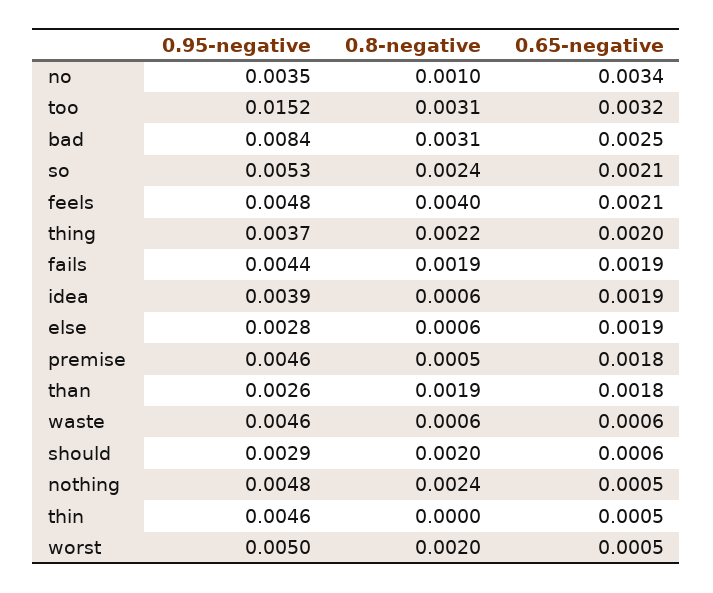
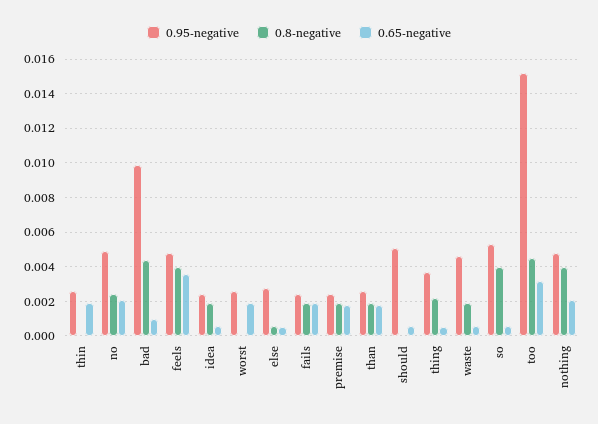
0.95-negative, no: 0.0035 -> 0.005
0.8-negative, no: 0.001 -> 0.0025
0.65-negative, no: 0.0034 -> 0.002
0.8-negative, too: 0.0031 -> 0.0045
0.95-negative, bad: 0.0084 -> 0.01
0.8-negative, bad: 0.0031 -> 0.0045
0.65-negative, bad: 0.0025 -> 0.001
0.8-negative, so: 0.0024 -> 0.004
0.65-negative, so: 0.0021 -> 0.0005
0.65-negative, feels: 0.0021 -> 0.0035
0.65-negative, thing: 0.002 -> 0.0005
0.95-negative, fails: 0.0044 -> 0.0025
0.95-negative, idea: 0.0039 -> 0.0025
0.8-negative, idea: 0.0006 -> 0.002
0.65-negative, idea: 0.0019 -> 0.0005
0.65-negative, else: 0.0019 -> 0.0005
0.95-negative, premise: 0.0046 -> 0.0025
0.8-negative, premise: 0.0005 -> 0.002
0.8-negative, waste: 0.0006 -> 0.002
0.95-negative, should: 0.0029 -> 0.005
0.8-negative, should: 0.002 -> 0
0.8-negative, nothing: 0.0024 -> 0.004
0.65-negative, nothing: 0.0005 -> 0.002
0.95-negative, thin: 0.0046 -> 0.0025
0.65-negative, thin: 0.0005 -> 0.002
0.95-negative, worst: 0.005 -> 0.0025
0.8-negative, worst: 0.002 -> 0
0.65-negative, worst: 0.0005 -> 0.002

